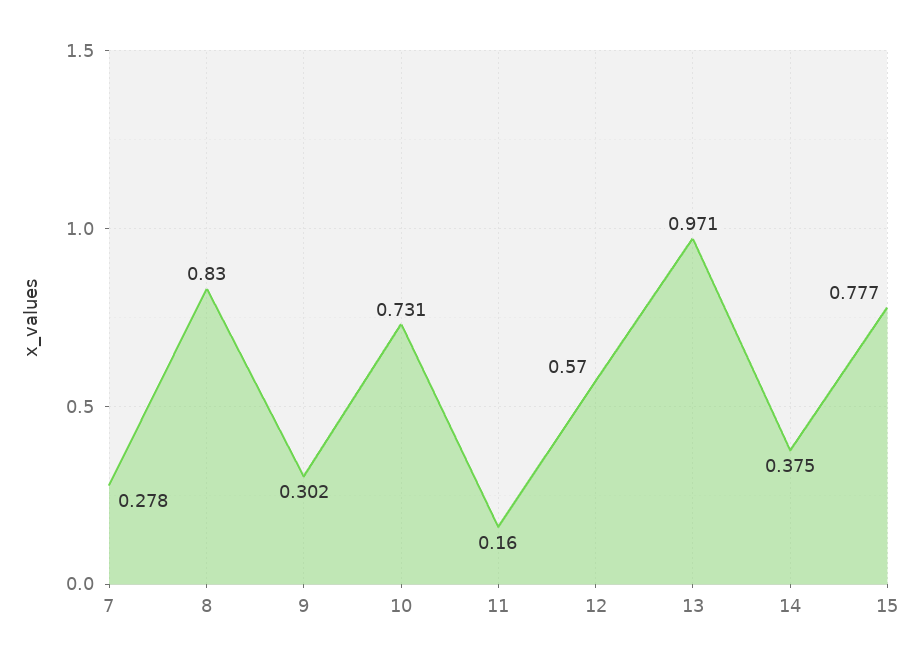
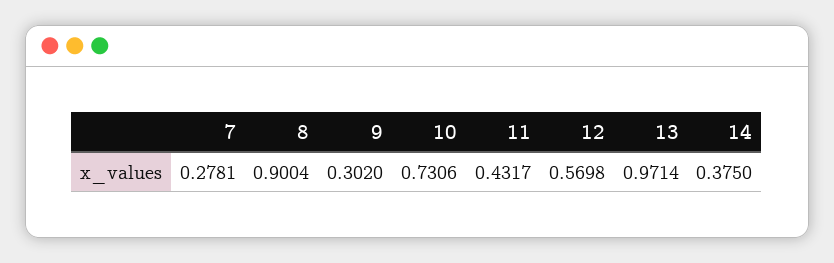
8: 0.83 -> 0.9004
11: 0.16 -> 0.4317
15: 0.777 -> none

